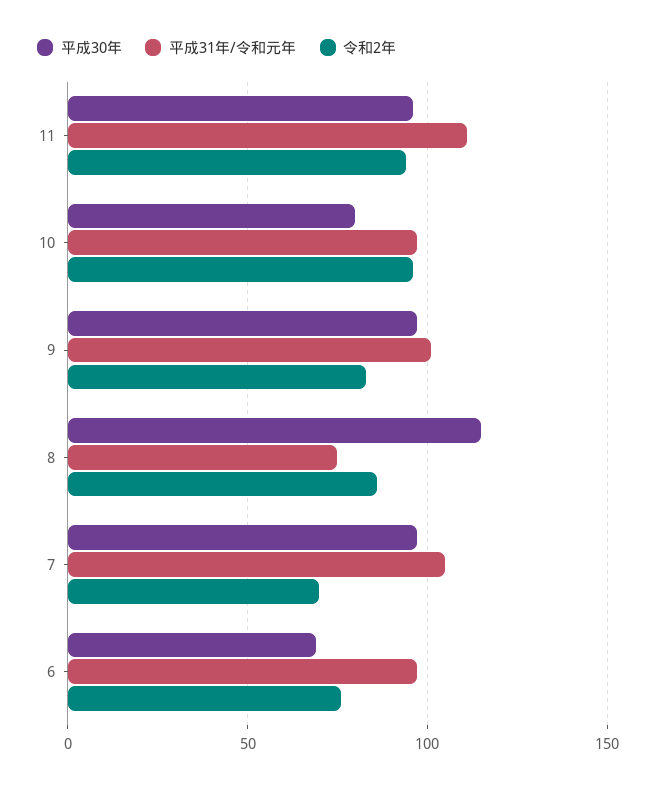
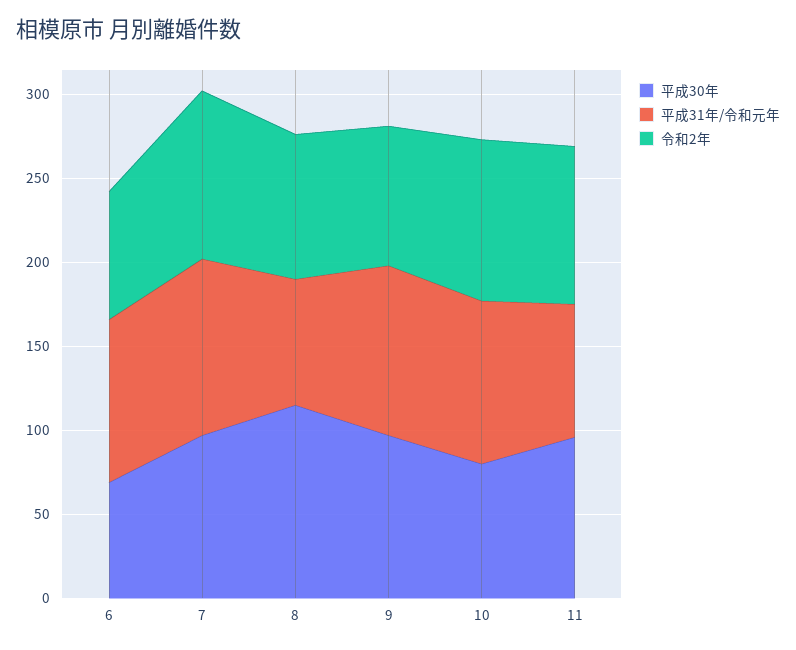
平成31年/令和元年, 11: 110 -> 80
令和2年, 7: 70 -> 100

